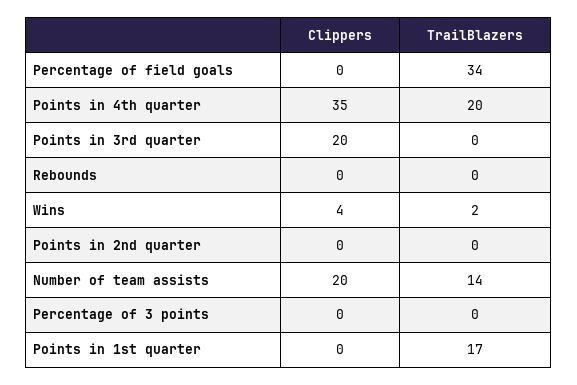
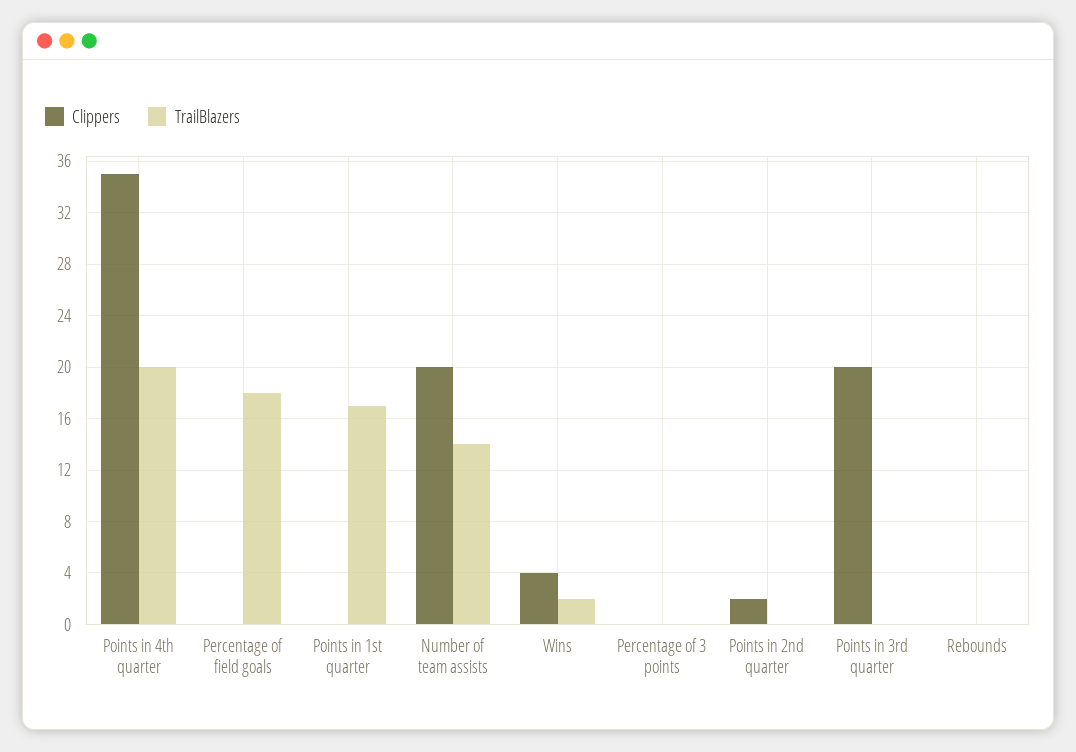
TrailBlazers, Percentage of field goals: 34 -> 18
Clippers, Points in 2nd quarter: 0 -> 2

